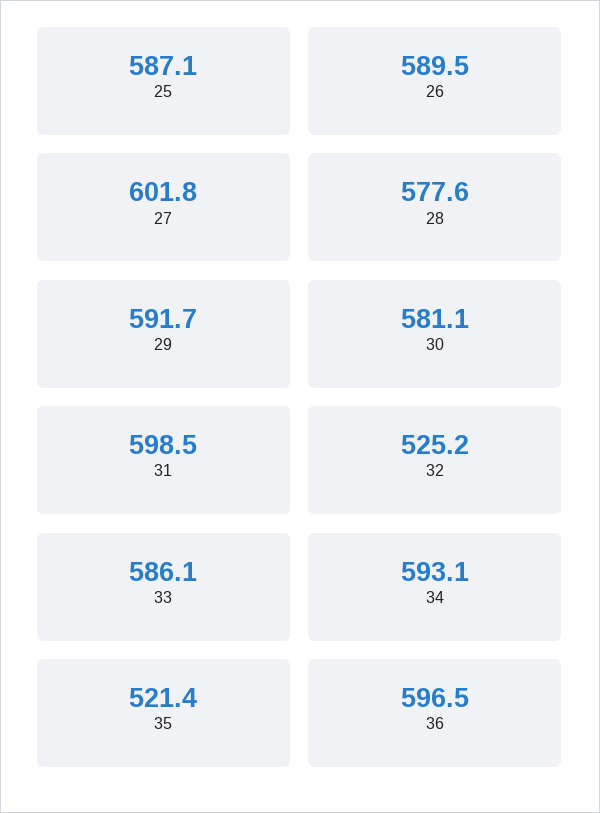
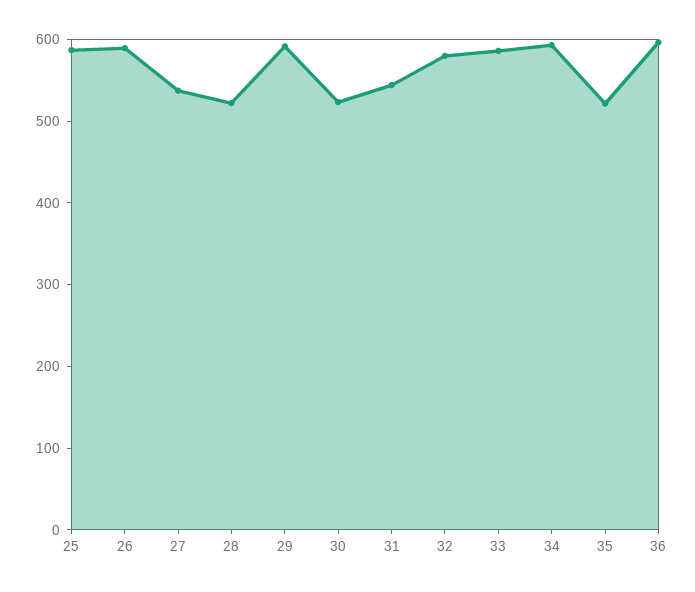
27: 601.8 -> 540
28: 577.6 -> 520
30: 581.1 -> 520
31: 598.5 -> 540
32: 525.2 -> 580

